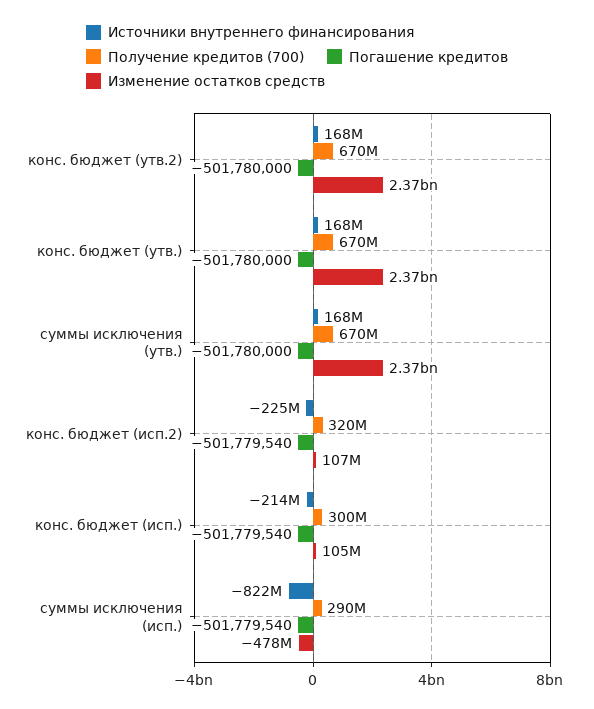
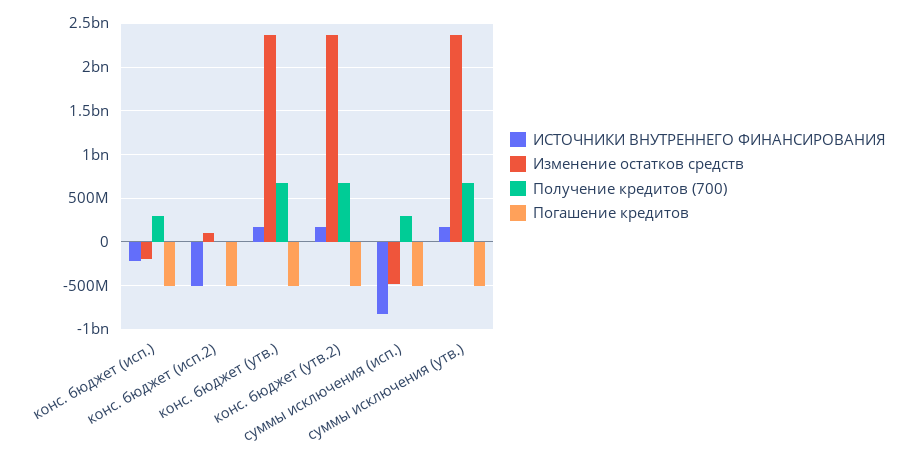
Источники внутреннего финансирования, конс. бюджет (исп.2): -225000000 -> -500000000
Получение кредитов (700), конс. бюджет (исп.2): 320000000 -> 0
Изменение остатков средств, конс. бюджет (исп.): 105000000 -> -200000000

